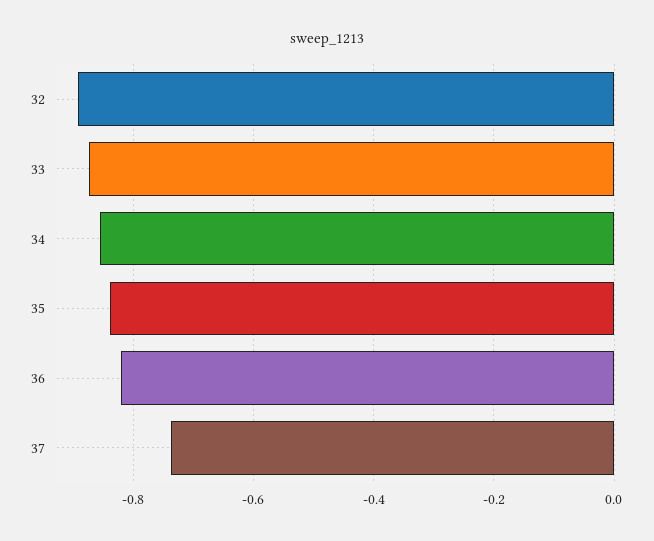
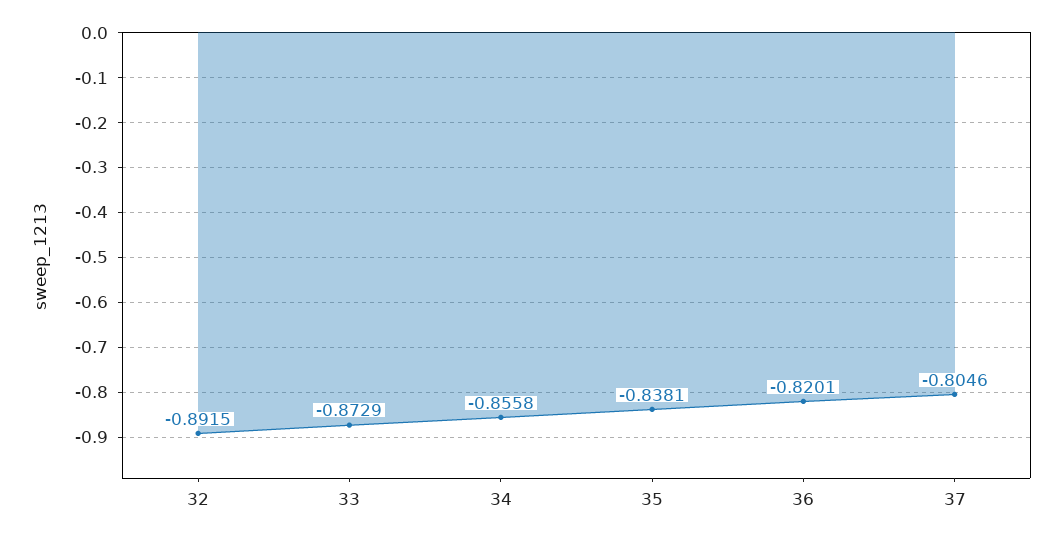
37: -0.74 -> -0.8046

